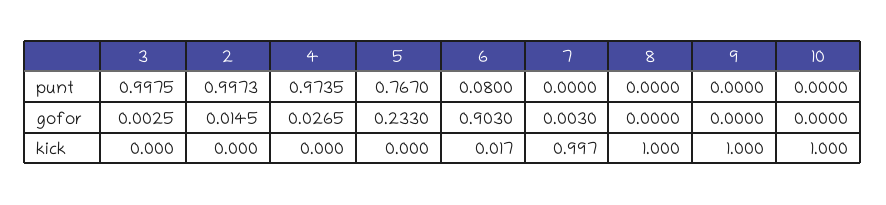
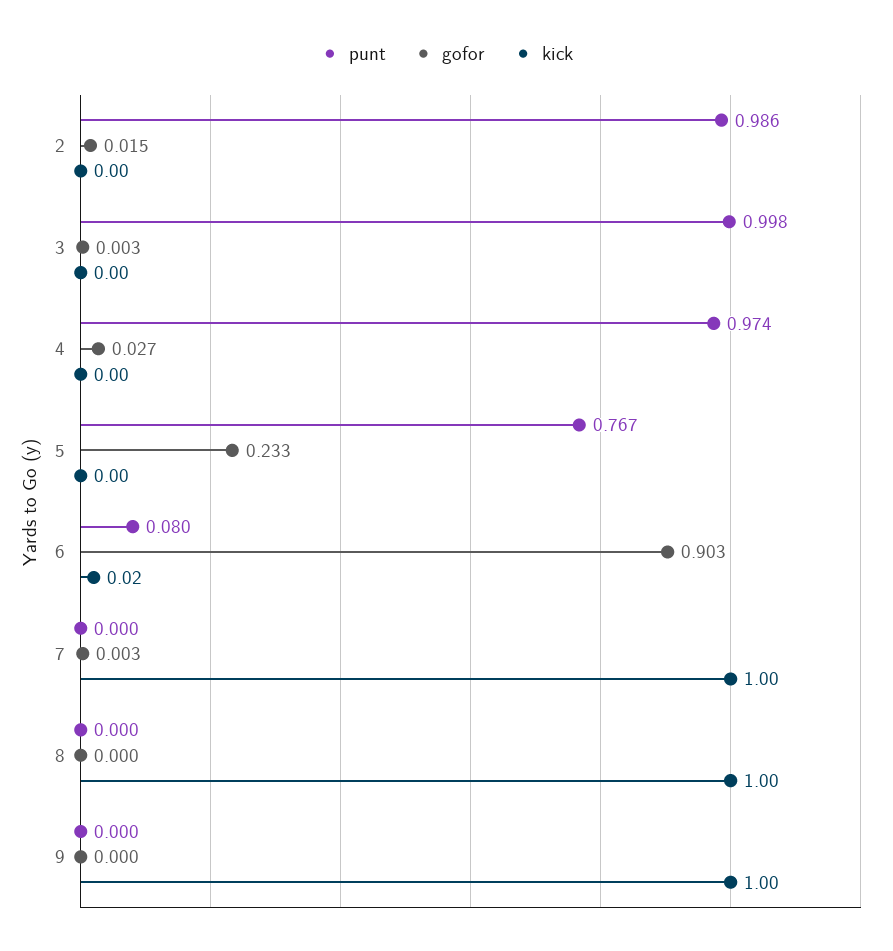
punt, 2: 0.9973 -> 0.986
punt, 10: 0 -> none
gofor, 10: 0 -> none
kick, 10: 1 -> none

